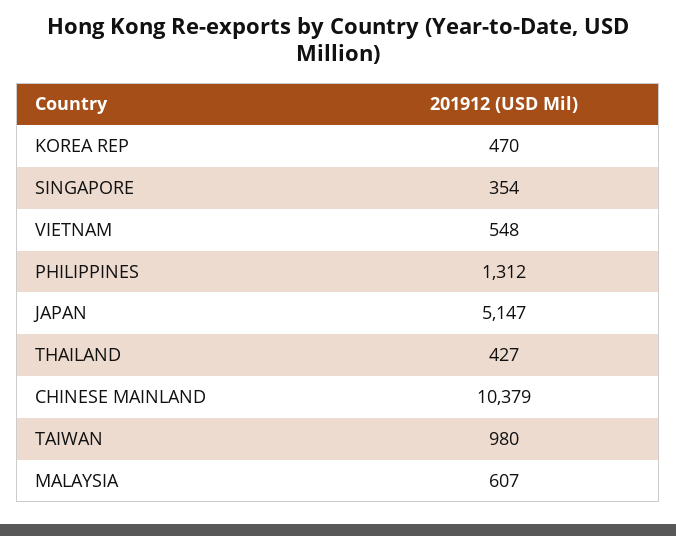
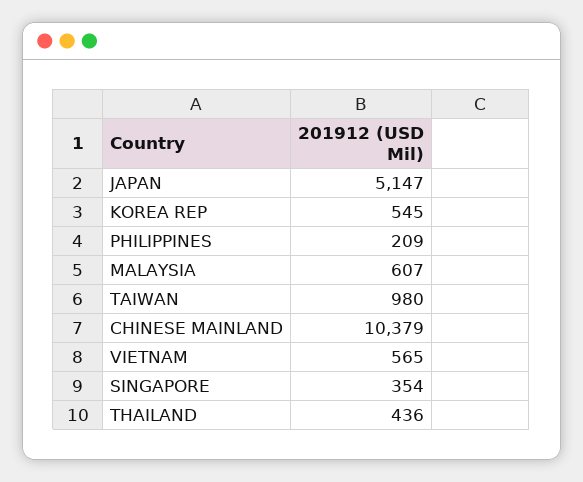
KOREA REP: 470 -> 545
VIETNAM: 548 -> 565
PHILIPPINES: 1312 -> 209
THAILAND: 427 -> 436

